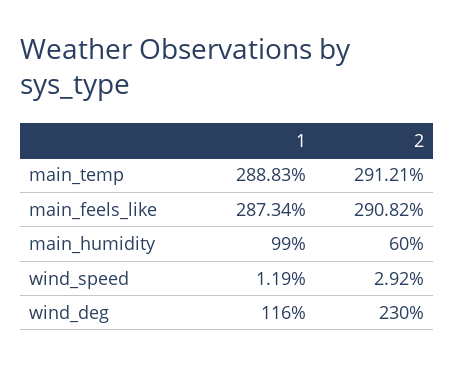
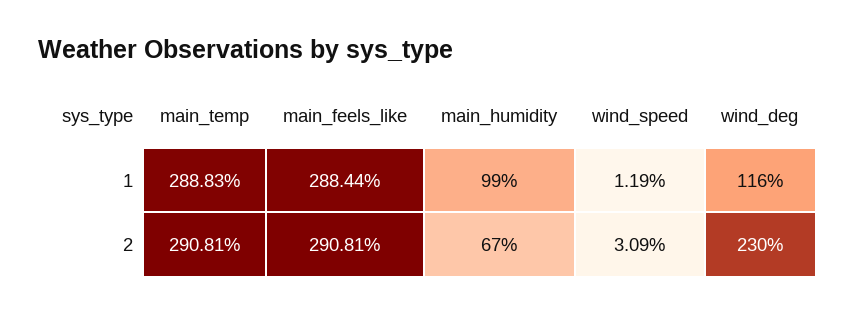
2, main_temp: 291.21 -> 290.81
1, main_feels_like: 287.34 -> 288.44
2, main_feels_like: 290.82 -> 290.81
2, main_humidity: 60 -> 67
2, wind_speed: 2.92 -> 3.09

